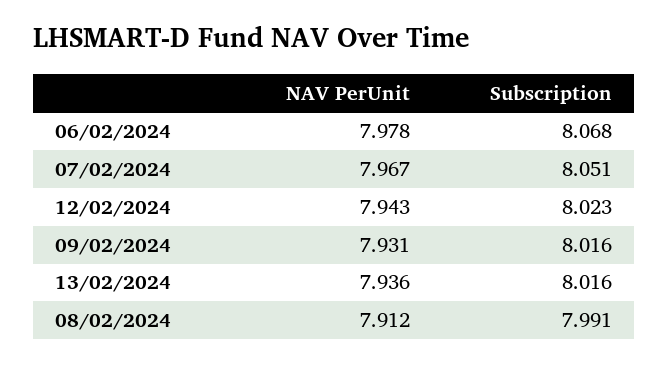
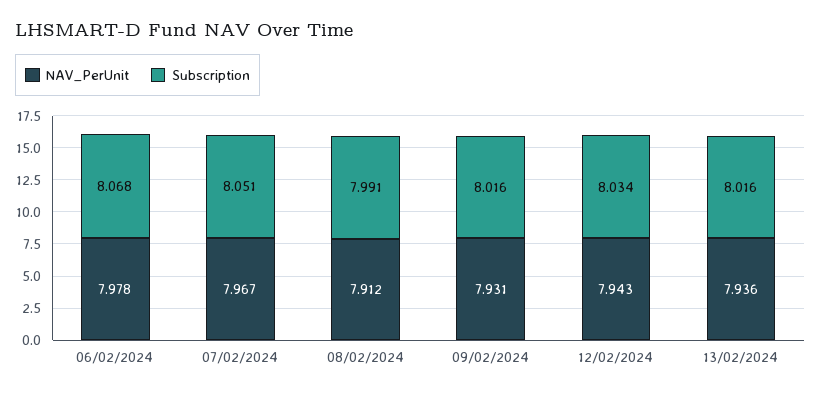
Subscription, 12/02/2024: 8.023 -> 8.034

